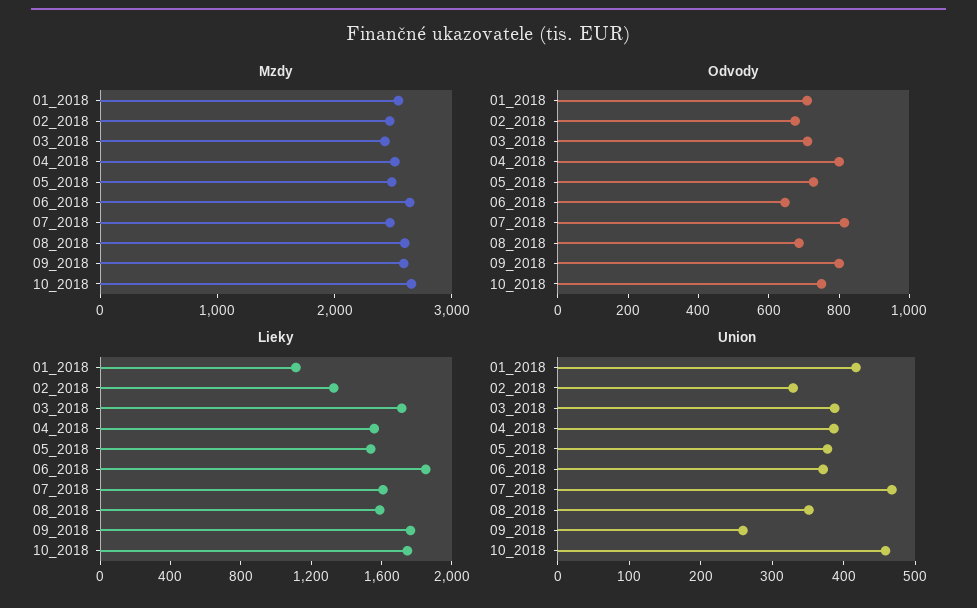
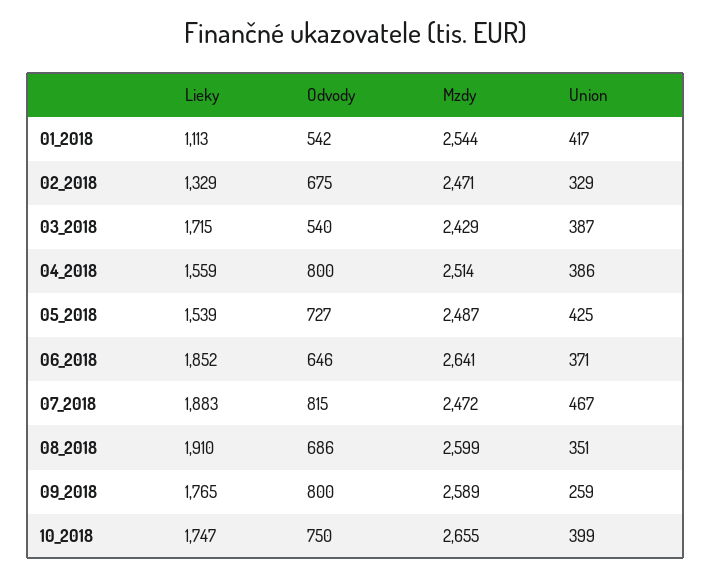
Odvody, 01_2018: 700 -> 542
Odvody, 03_2018: 700 -> 540
Lieky, 07_2018: 1600 -> 1883
Lieky, 08_2018: 1600 -> 1910
Union, 05_2018: 380 -> 425
Union, 10_2018: 460 -> 399

